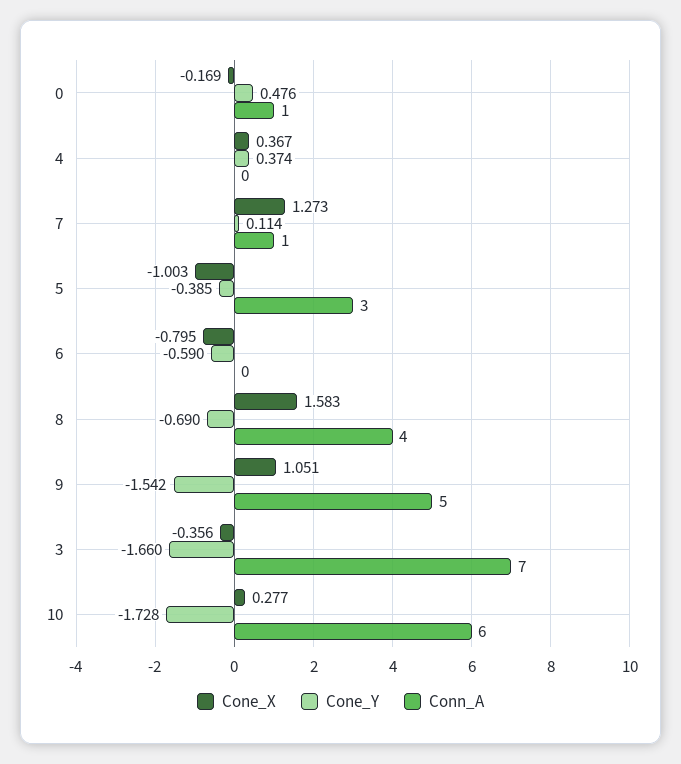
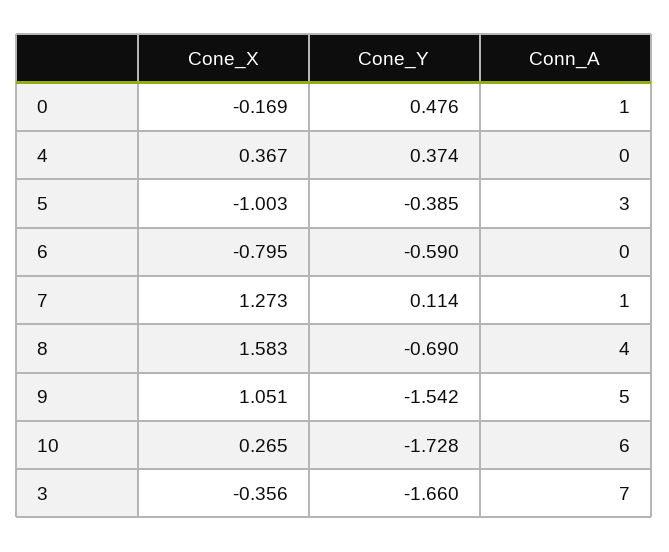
Cone_X, 10: 0.277 -> 0.265

